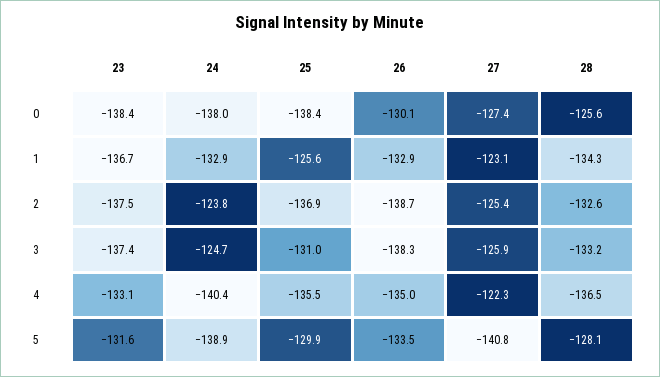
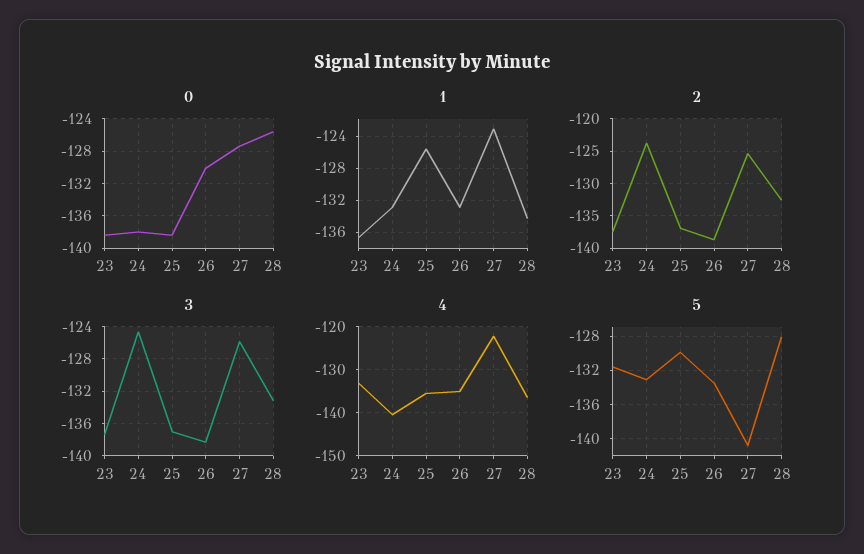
3, 25: -131 -> -137
5, 24: -138.9 -> -133

